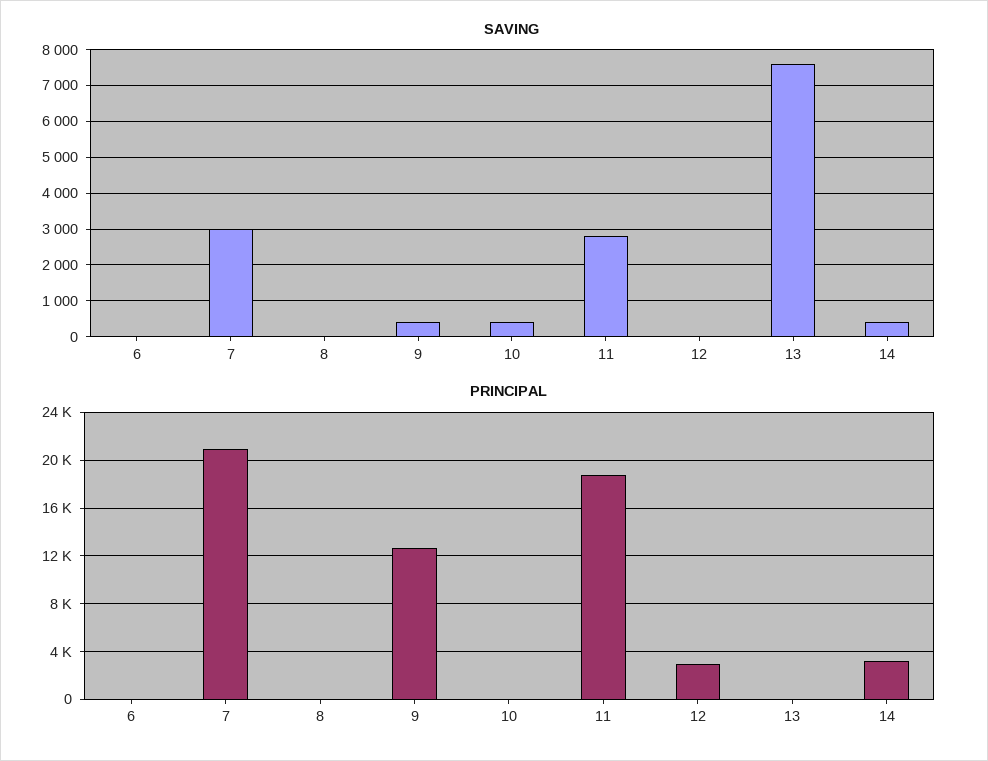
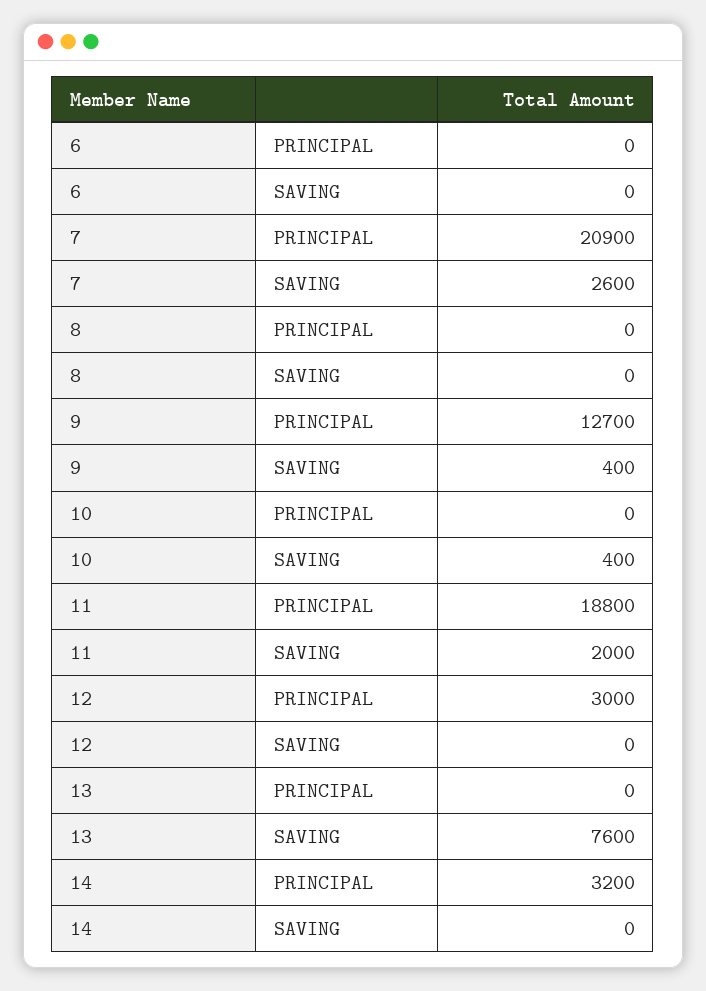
SAVING, 7: 3000 -> 2600
SAVING, 11: 2800 -> 2000
SAVING, 14: 400 -> 0

